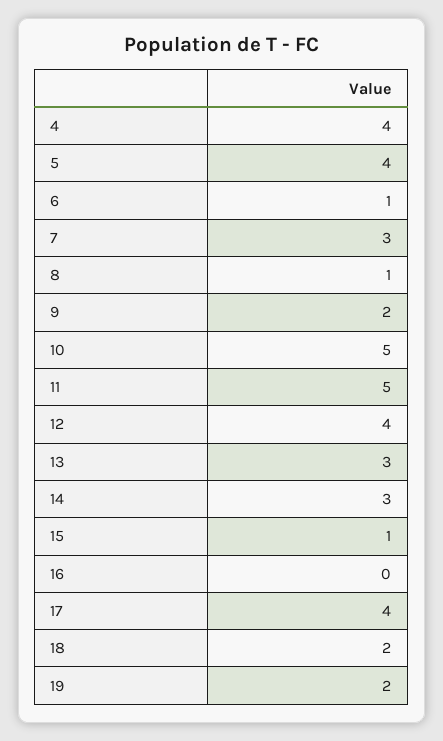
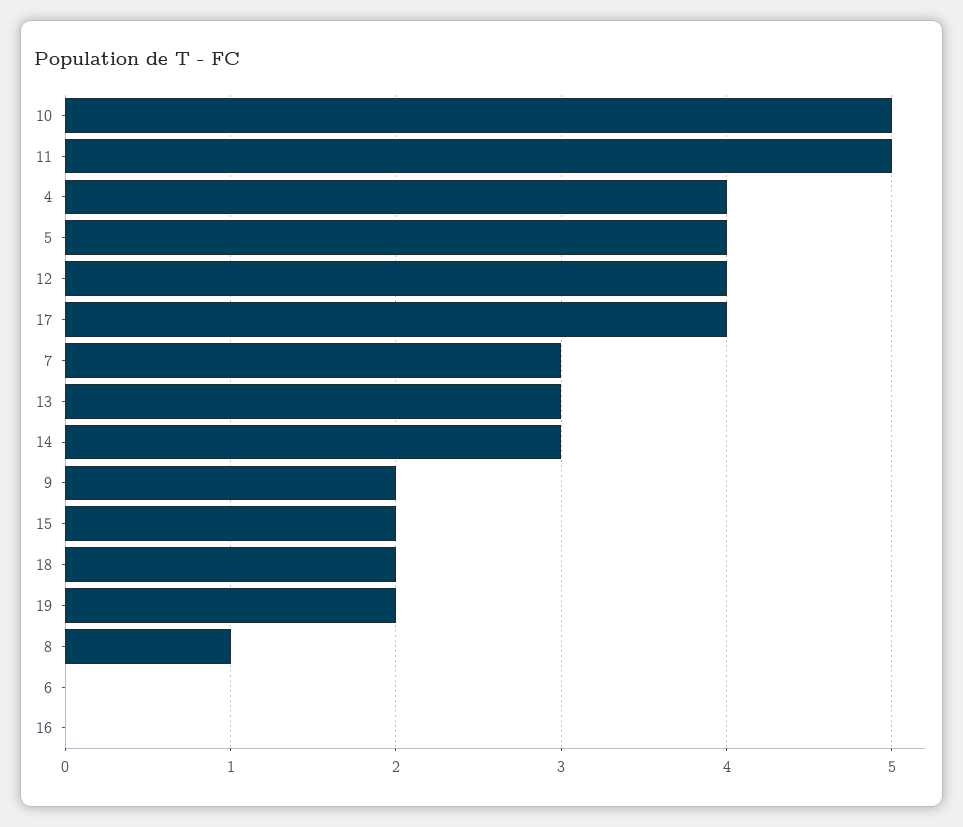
6: 1 -> 0
15: 1 -> 2

